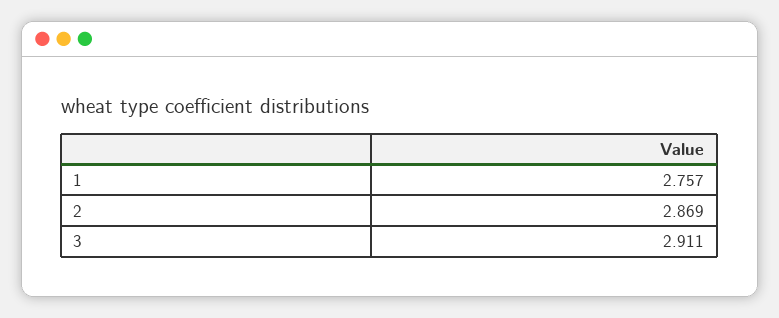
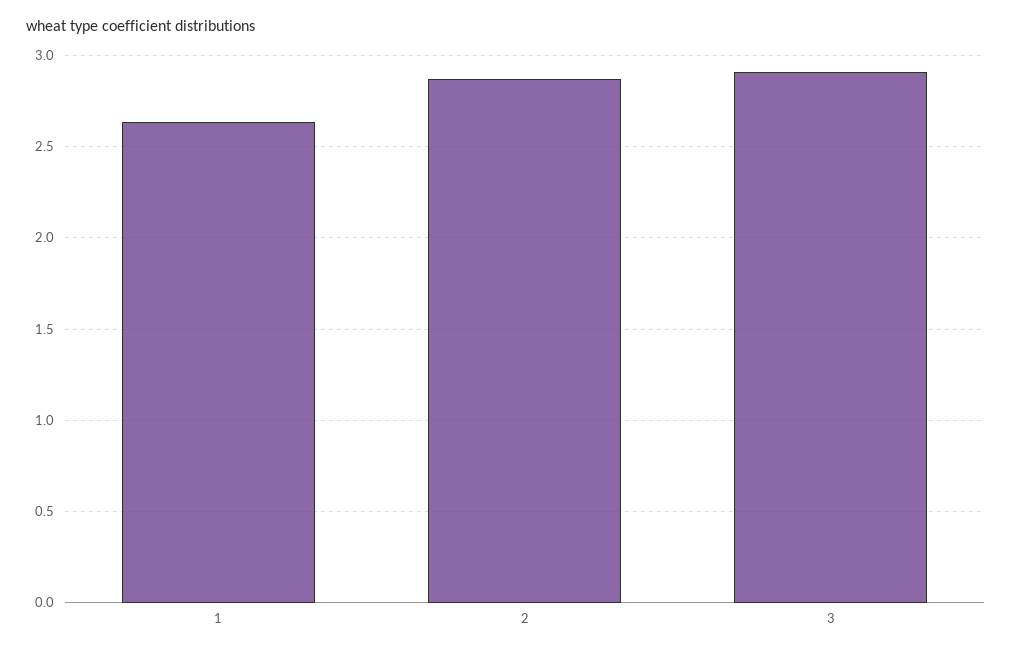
1: 2.757 -> 2.65

